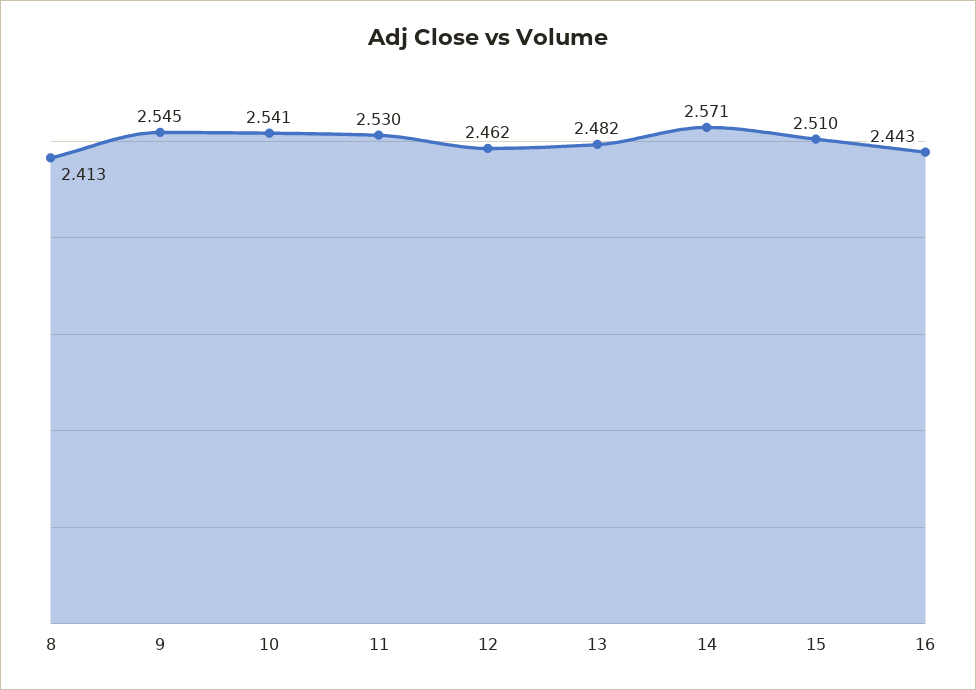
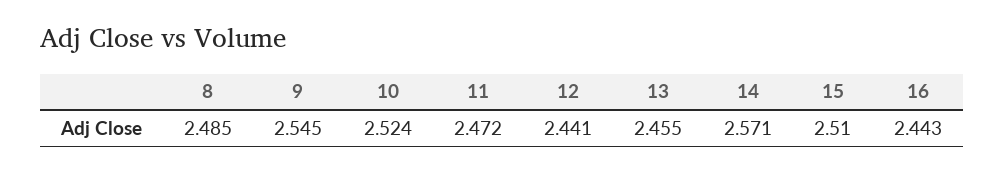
8: 2.413 -> 2.485
10: 2.541 -> 2.524
11: 2.53 -> 2.472
12: 2.462 -> 2.441
13: 2.482 -> 2.455

